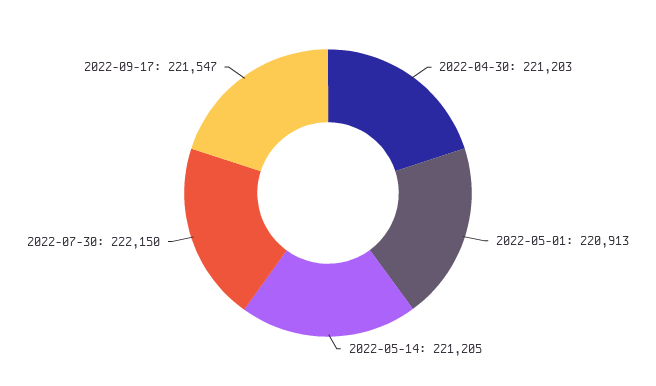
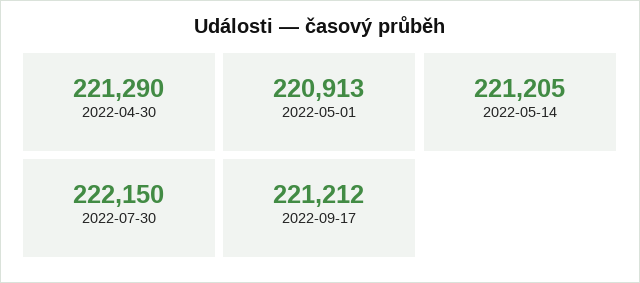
2022-04-30: 221203 -> 221290
2022-09-17: 221547 -> 221212

